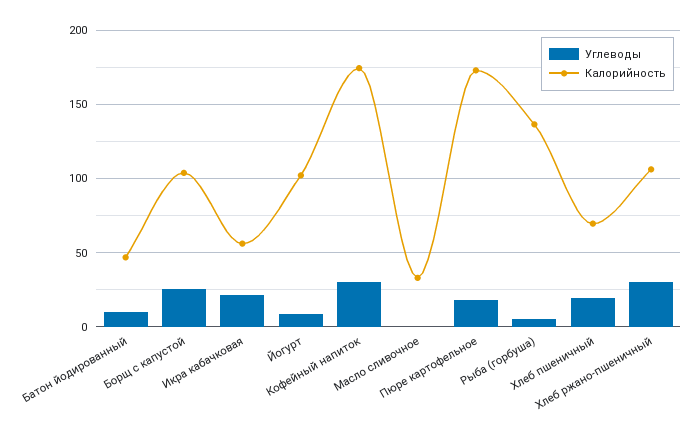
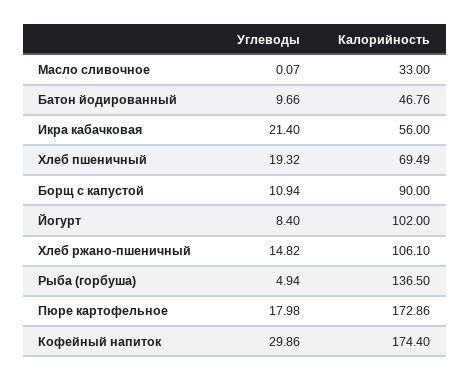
Углеводы, Борщ с капустой: 25 -> 10.94
Калорийность, Борщ с капустой: 105 -> 90
Углеводы, Хлеб ржано-пшеничный: 30 -> 14.82

